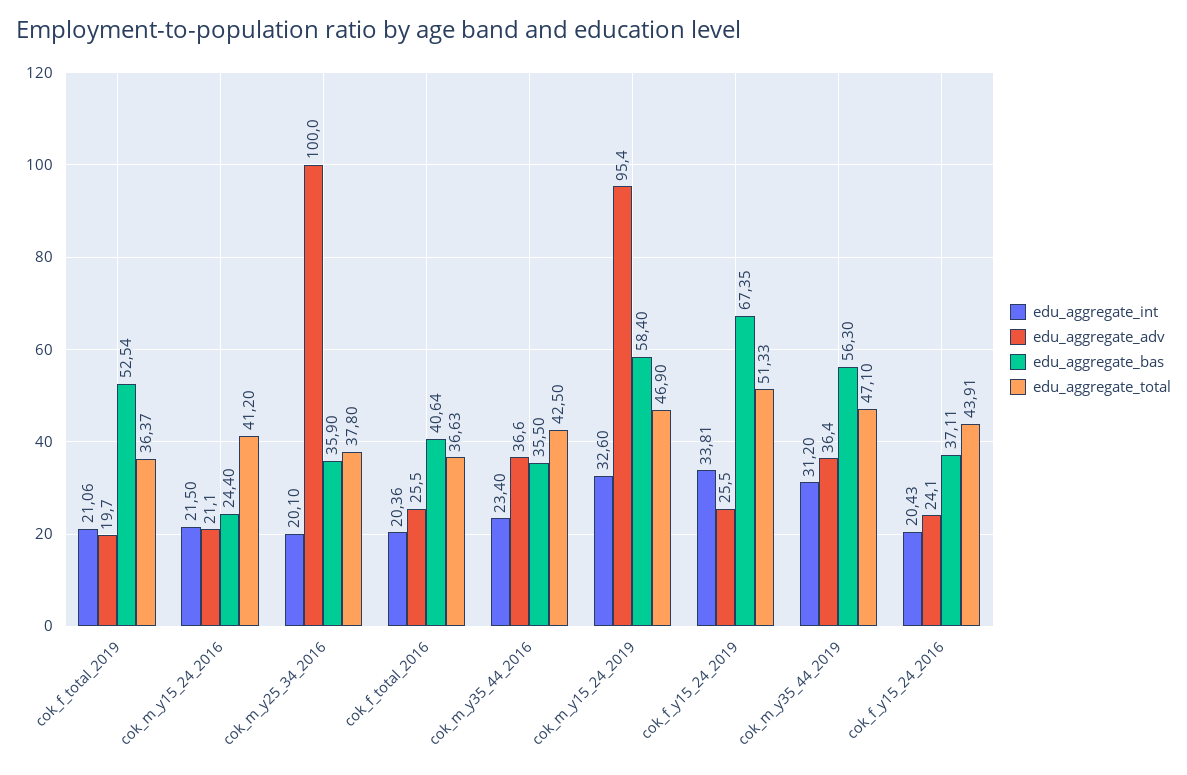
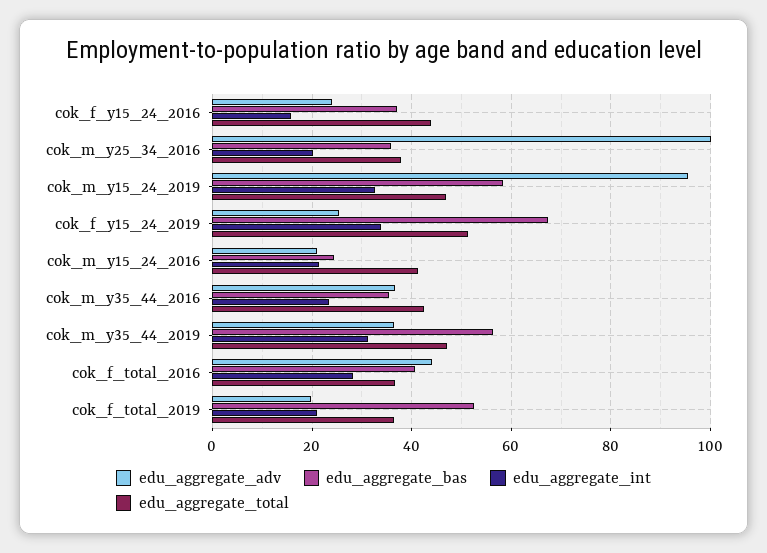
edu_aggregate_int, cok_f_total_2016: 20.36 -> 28
edu_aggregate_adv, cok_f_total_2016: 25.5 -> 44
edu_aggregate_int, cok_f_y15_24_2016: 20.43 -> 16

